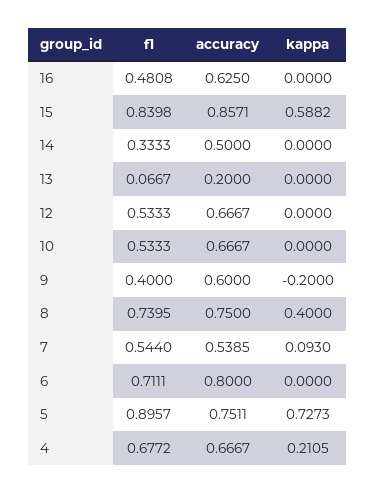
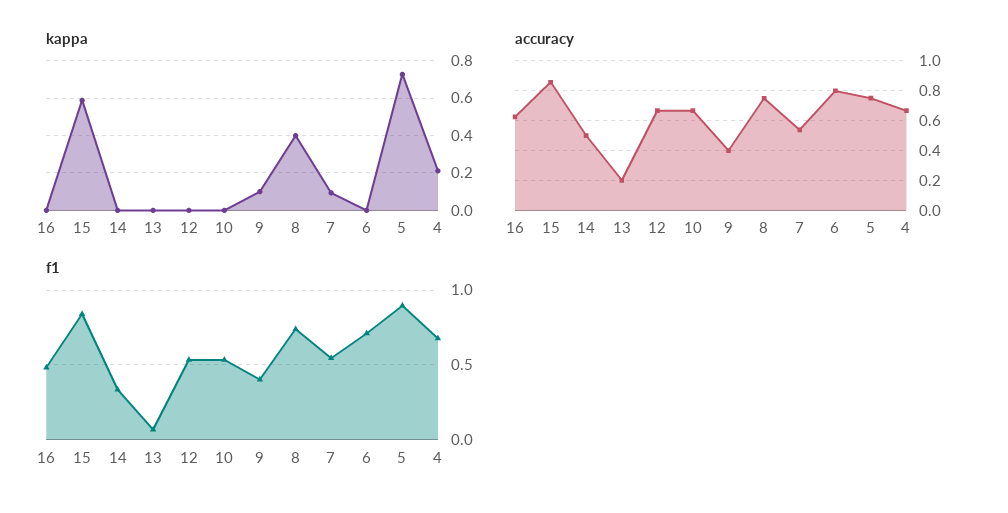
accuracy, 9: 0.6 -> 0.4
kappa, 9: -0.2 -> 0.1

